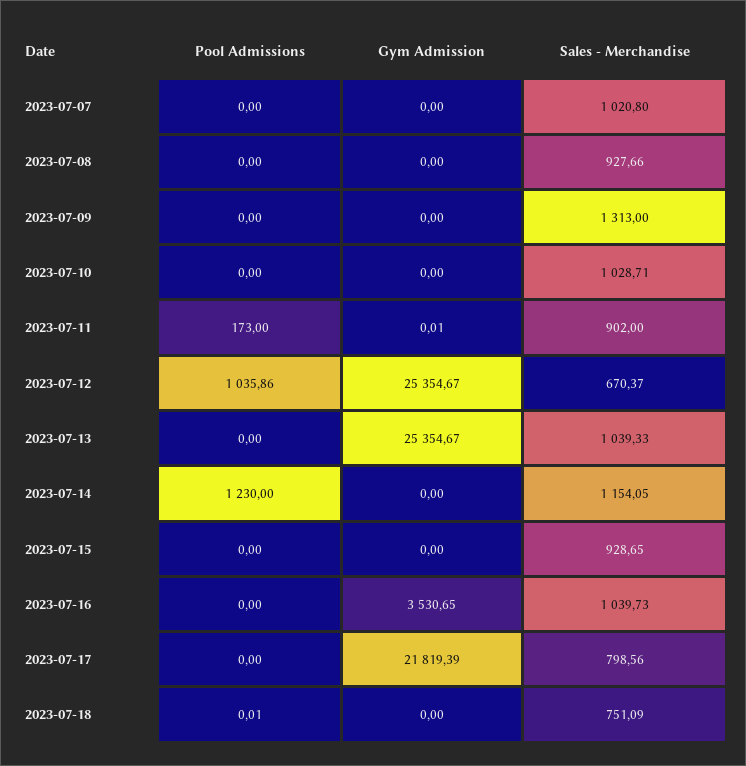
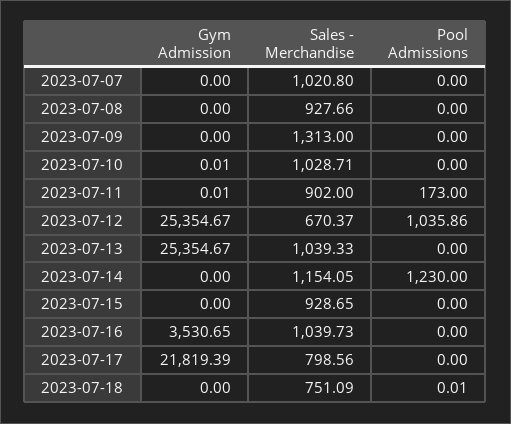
Gym Admission, 2023-07-10: 0 -> 0.01

